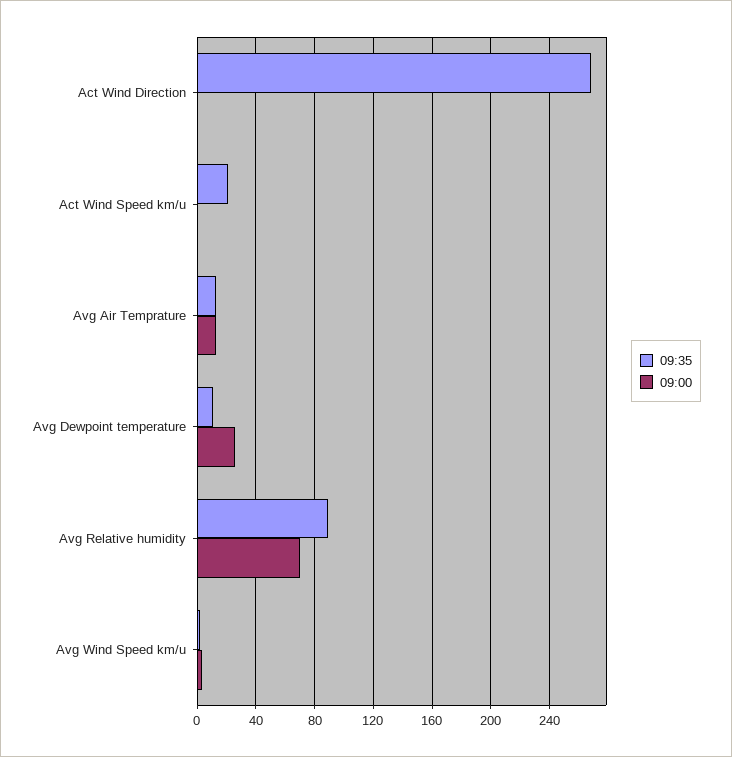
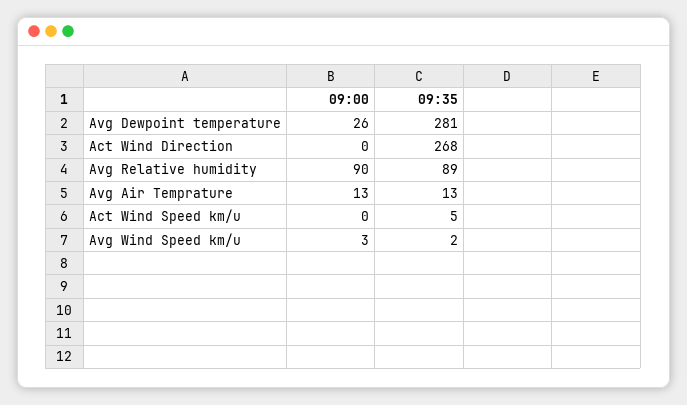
09:35, Act Wind Speed km/u: 20 -> 5
09:35, Avg Dewpoint temperature: 10 -> 281
09:00, Avg Relative humidity: 70 -> 90

